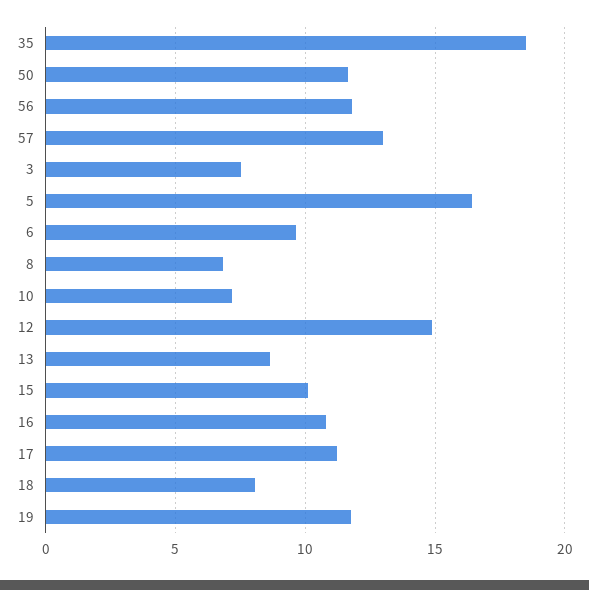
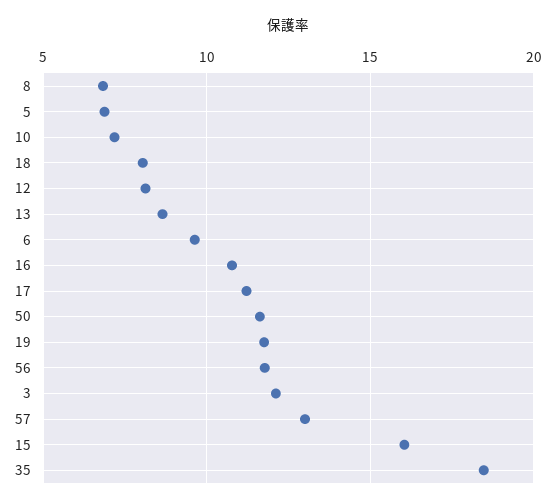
3: 7.5 -> 12
5: 16.5 -> 7
12: 15 -> 8
15: 10 -> 16

